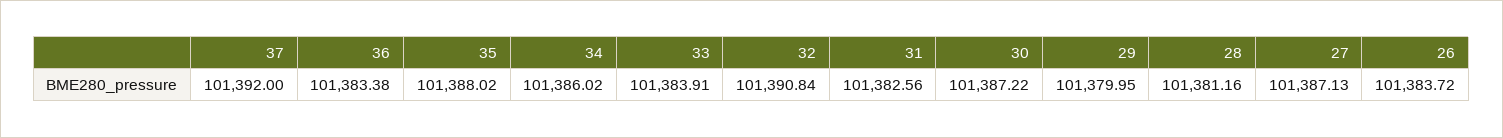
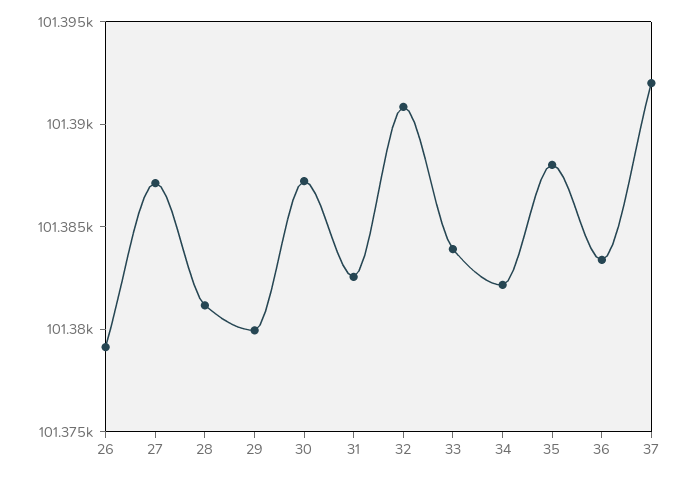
34: 101386.02 -> 101382
26: 101383.72 -> 101379

